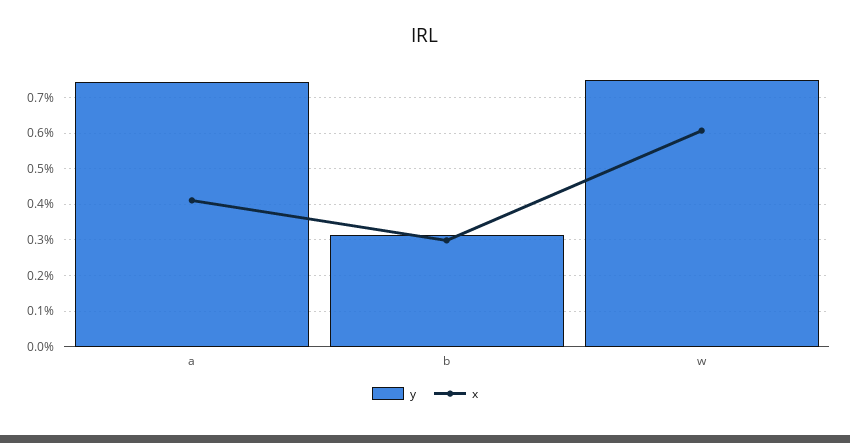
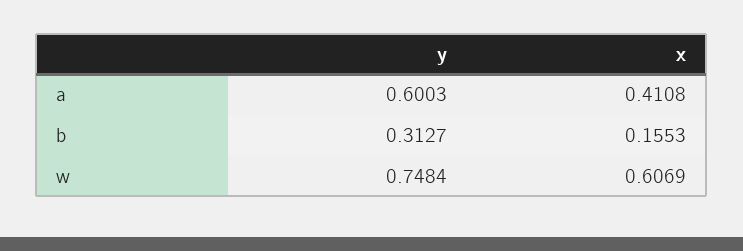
y, a: 0.74 -> 0.6003
x, b: 0.3 -> 0.1553

